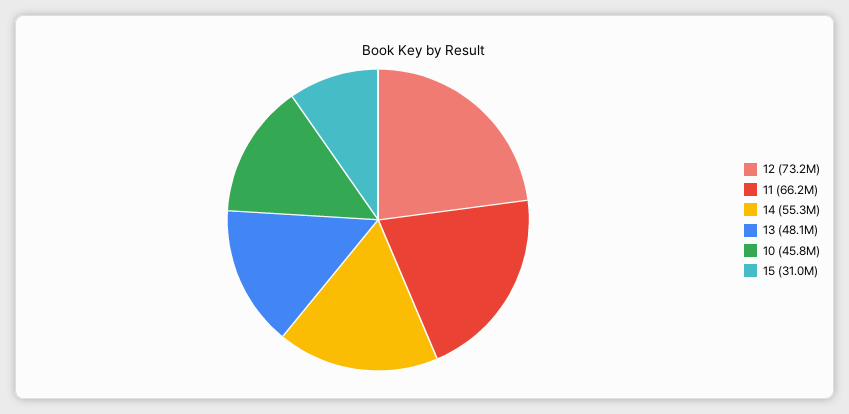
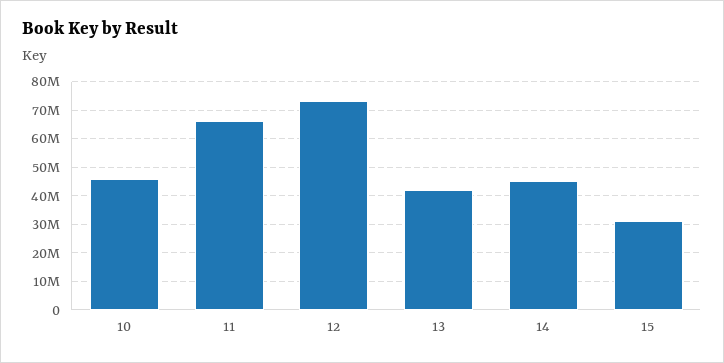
14: 55300000 -> 45000000
13: 48100000 -> 42500000

